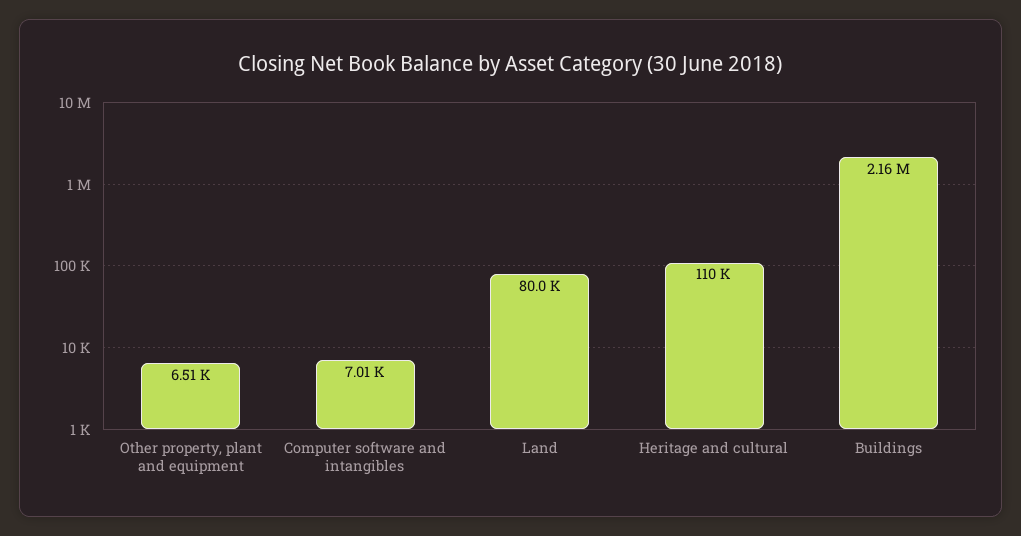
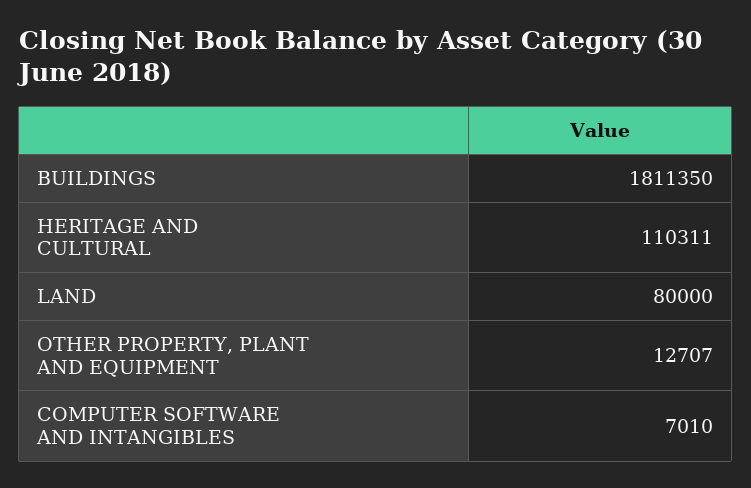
Other property, plant and equipment: 6510 -> 12707
Buildings: 2160000 -> 1811350

